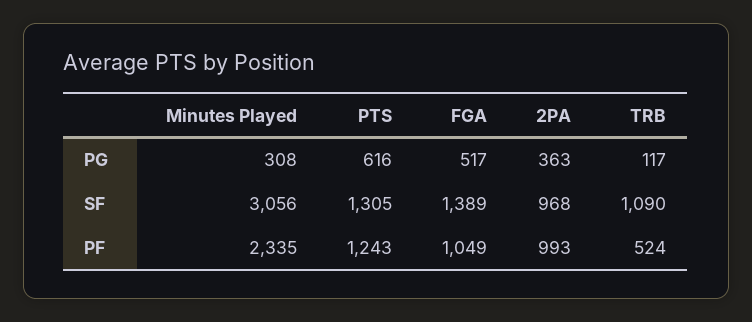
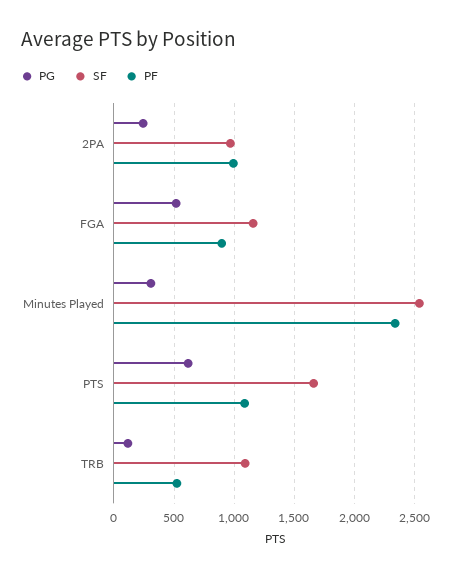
PG, 2PA: 363 -> 250
SF, Minutes Played: 3056 -> 2550
SF, PTS: 1305 -> 1650
SF, FGA: 1389 -> 1150
PF, PTS: 1243 -> 1100
PF, FGA: 1049 -> 900

